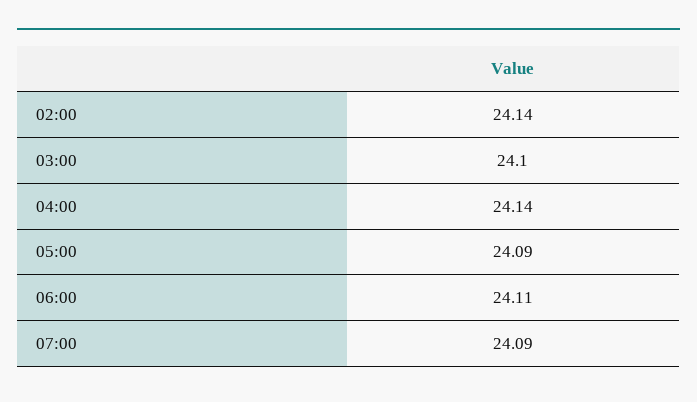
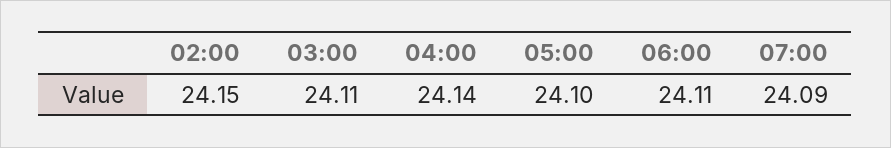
02:00: 24.14 -> 24.15
03:00: 24.1 -> 24.11
05:00: 24.09 -> 24.1

